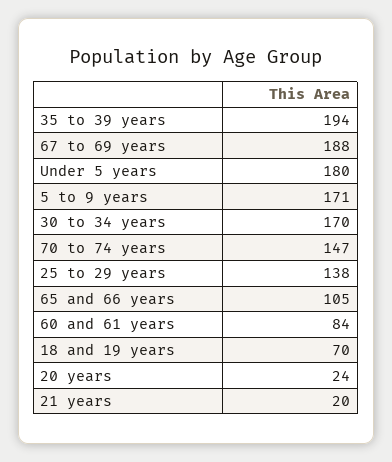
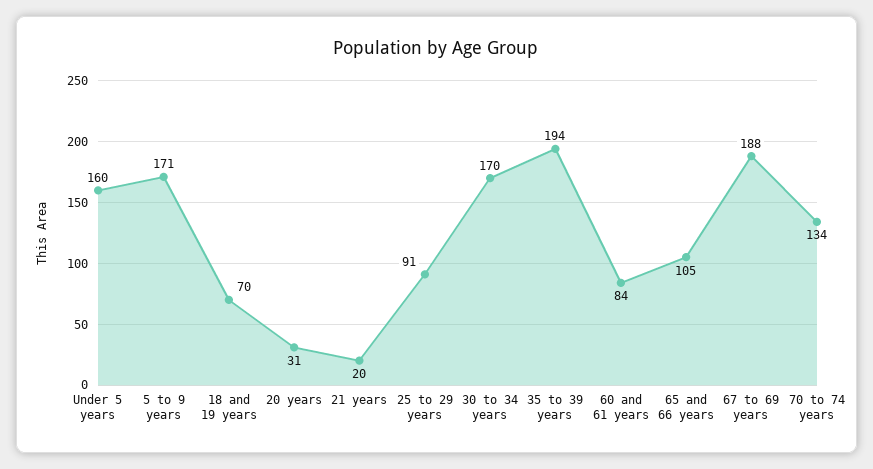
Under 5 years: 180 -> 160
70 to 74 years: 147 -> 134
25 to 29 years: 138 -> 91
20 years: 24 -> 31

